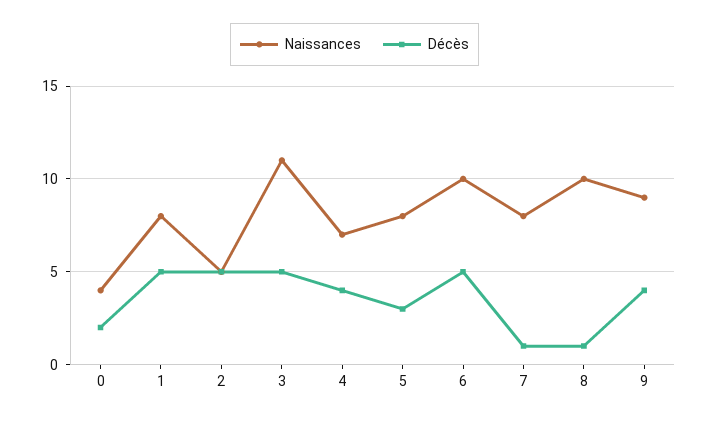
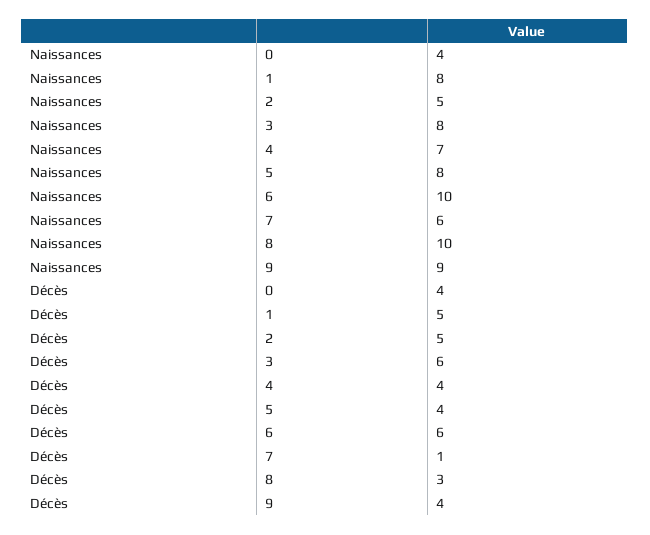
Décès, 0: 2 -> 4
Naissances, 3: 11 -> 8
Décès, 3: 5 -> 6
Décès, 5: 3 -> 4
Décès, 6: 5 -> 6
Naissances, 7: 8 -> 6
Décès, 8: 1 -> 3

